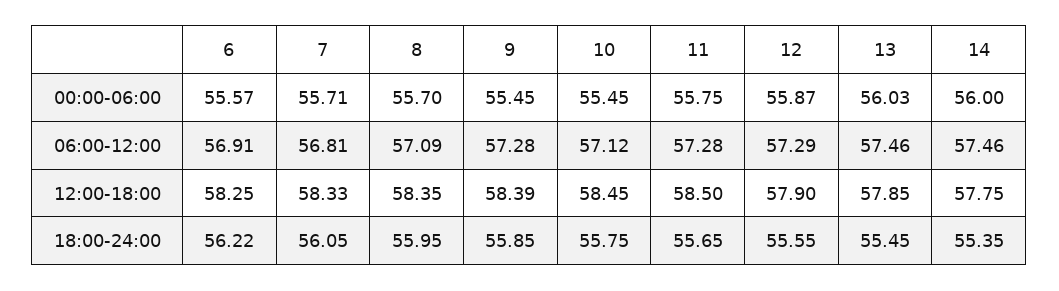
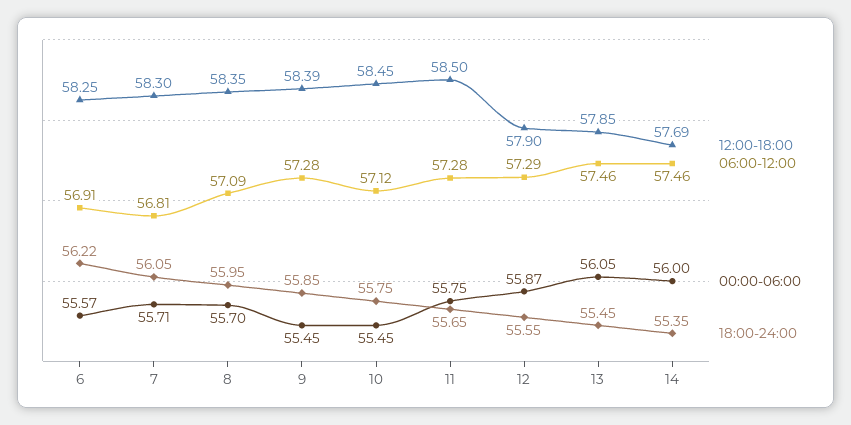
00:00-06:00, 13: 56.03 -> 56.05
12:00-18:00, 7: 58.33 -> 58.3
12:00-18:00, 14: 57.75 -> 57.69

